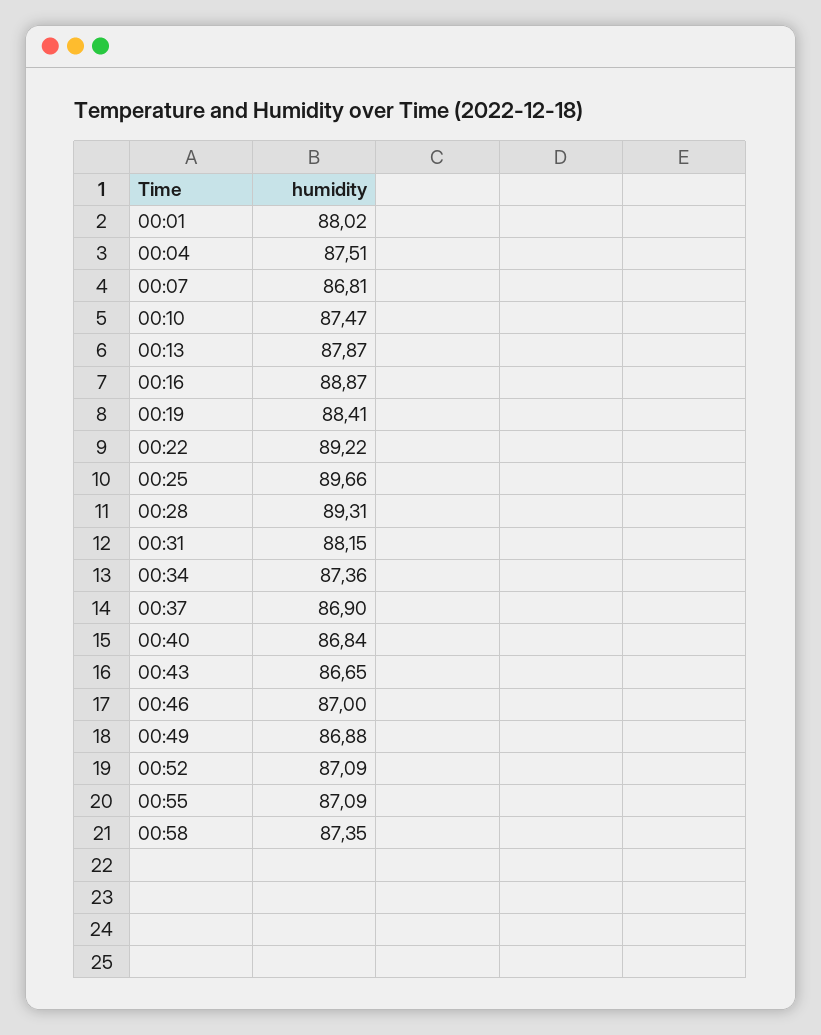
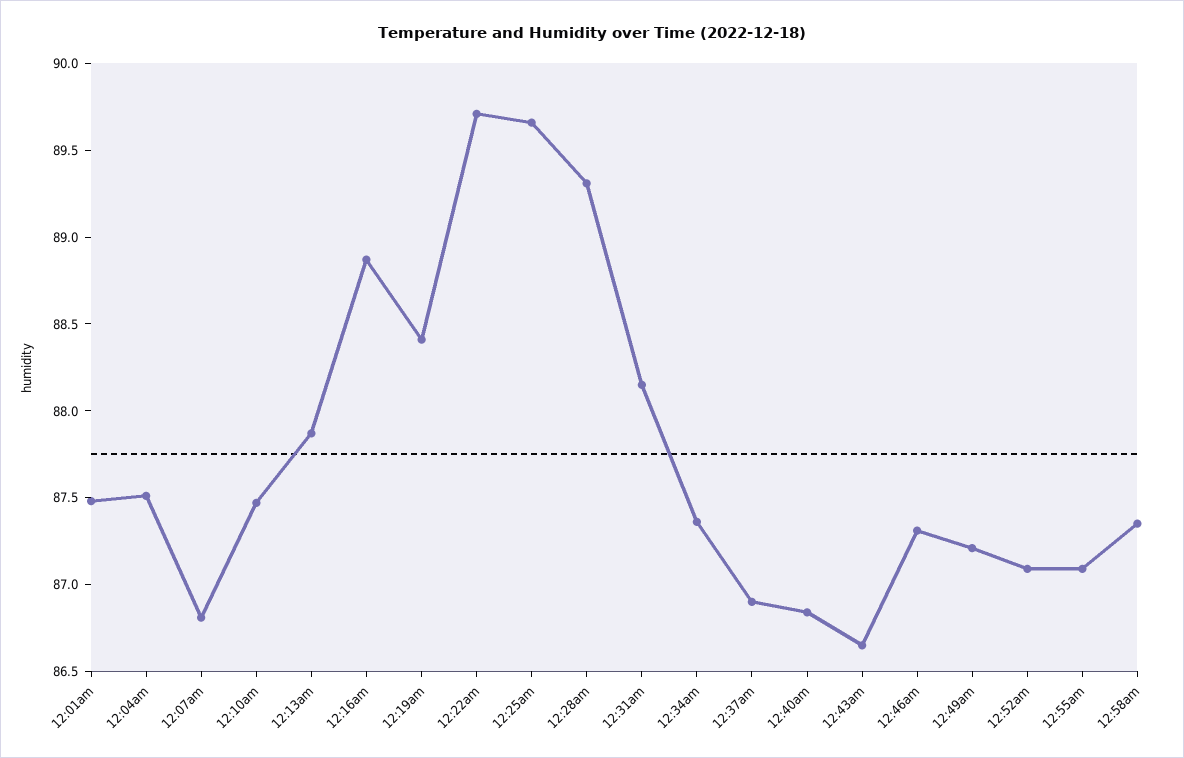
00:01: 88.02 -> 87.5
00:22: 89.22 -> 89.7
00:46: 87 -> 87.3
00:49: 86.88 -> 87.2

